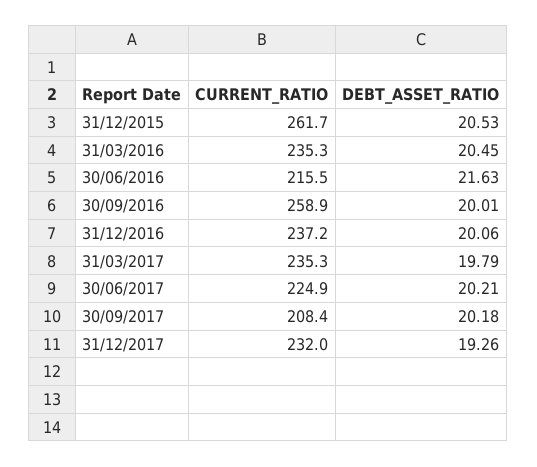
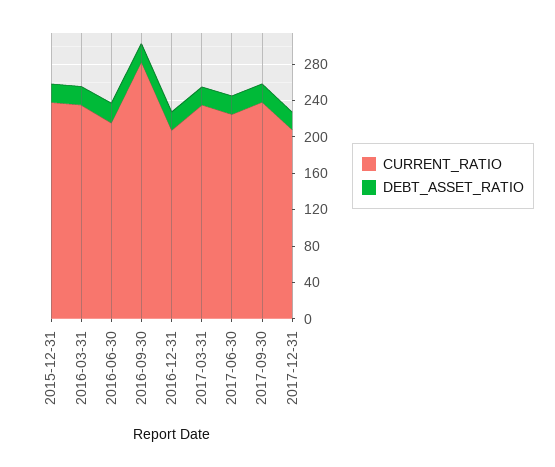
CURRENT_RATIO, 31/12/2015: 261.7 -> 240
CURRENT_RATIO, 30/09/2016: 258.9 -> 280
CURRENT_RATIO, 31/12/2016: 237.2 -> 210
CURRENT_RATIO, 30/09/2017: 208.4 -> 240
CURRENT_RATIO, 31/12/2017: 232 -> 210

